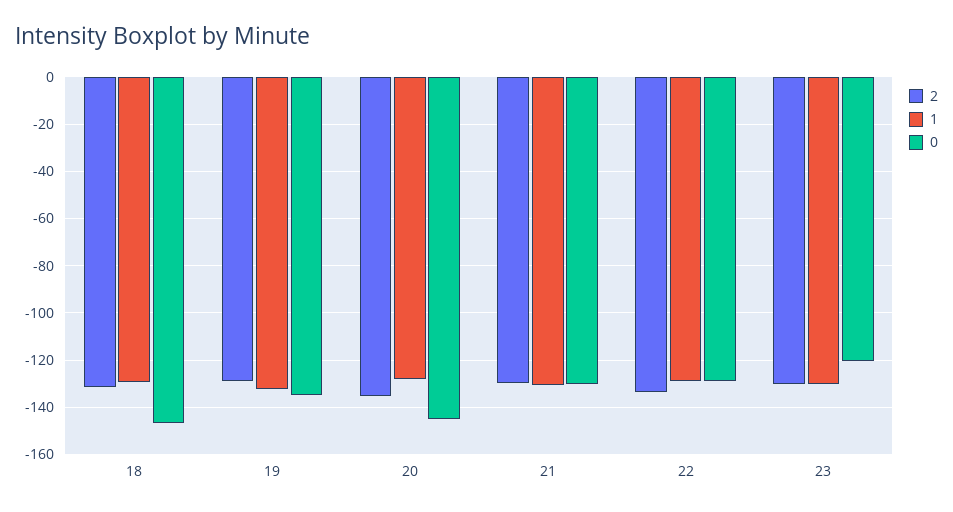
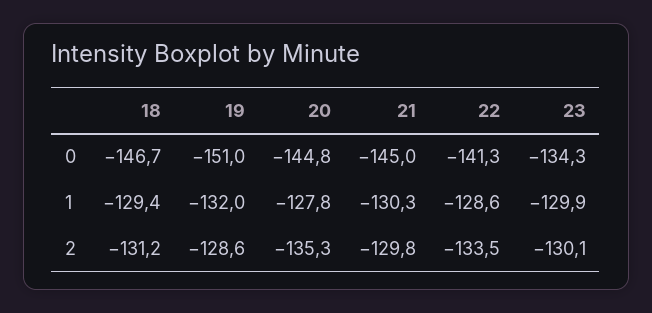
0, 19: -135 -> -151
0, 21: -130 -> -145
0, 22: -130 -> -141.3
0, 23: -120 -> -134.3

